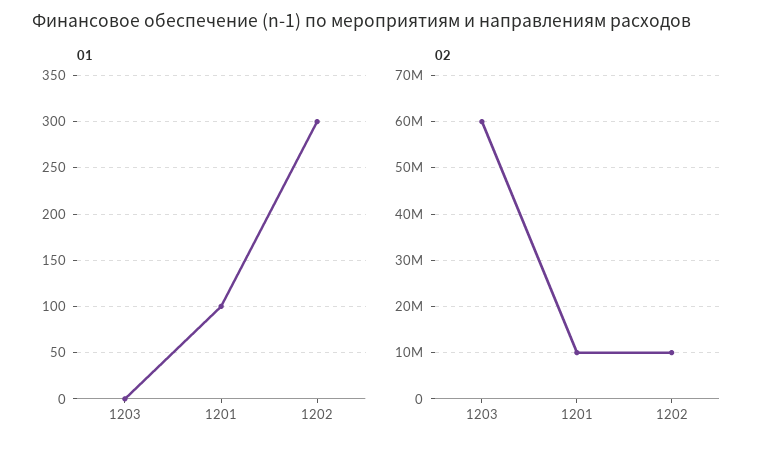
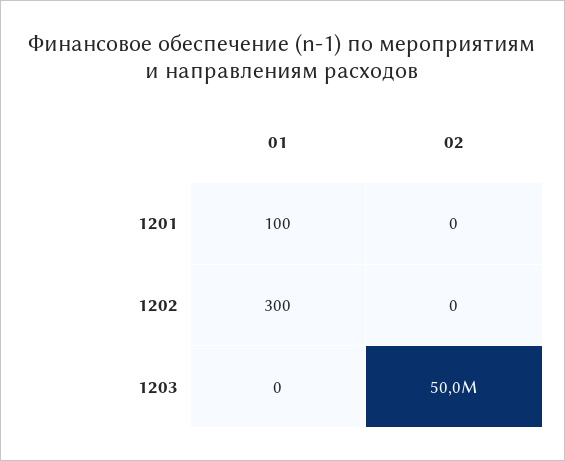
02, 1203: 60000000 -> 50000000
02, 1201: 10000000 -> 0
02, 1202: 10000000 -> 0

